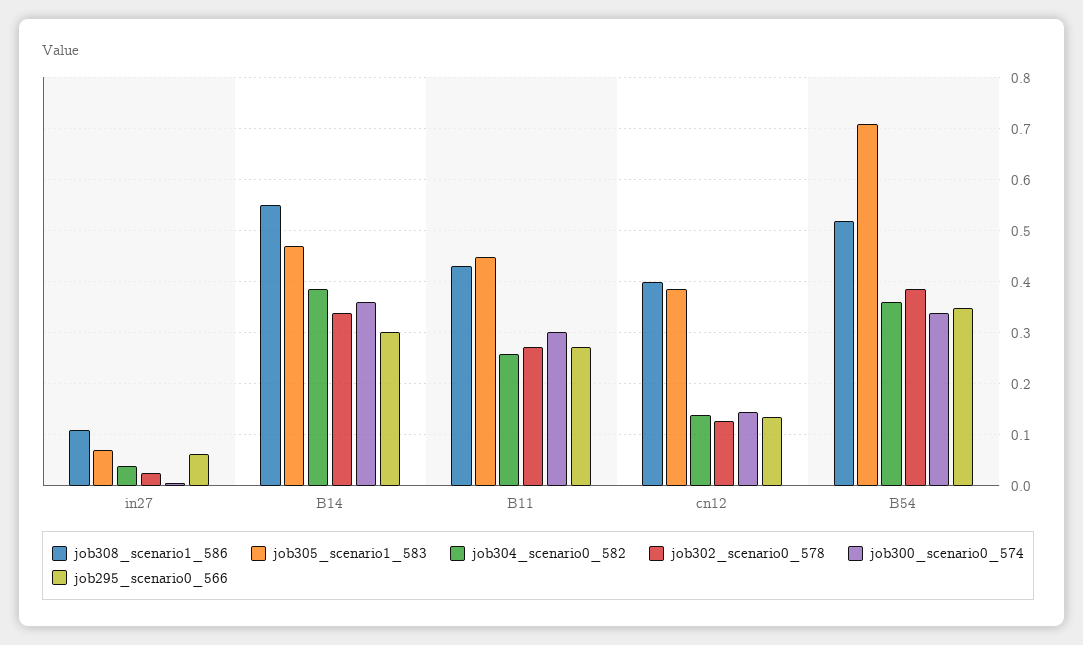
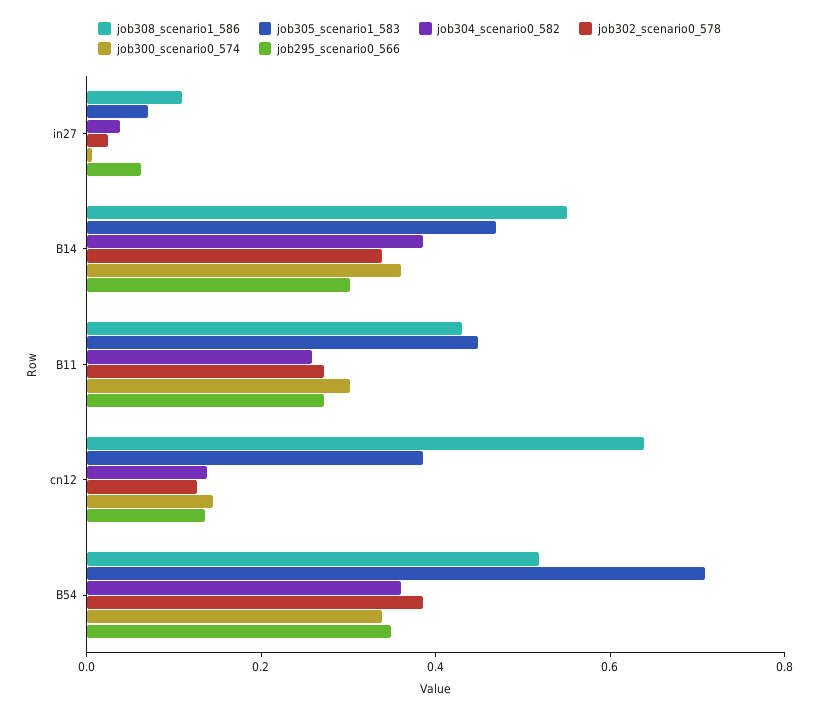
job308_scenario1_586, cn12: 0.4 -> 0.65

